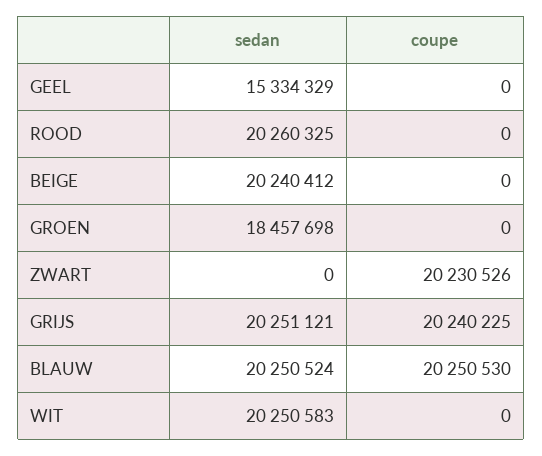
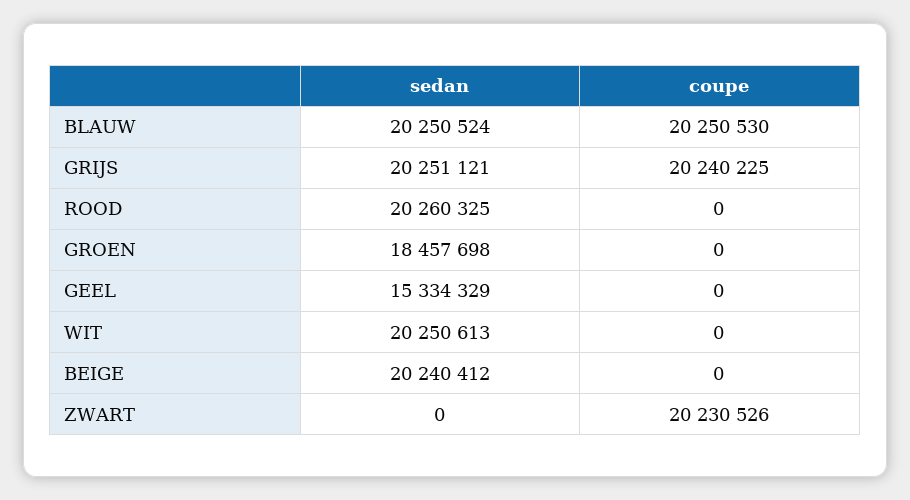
sedan, WIT: 20250583 -> 20250613

